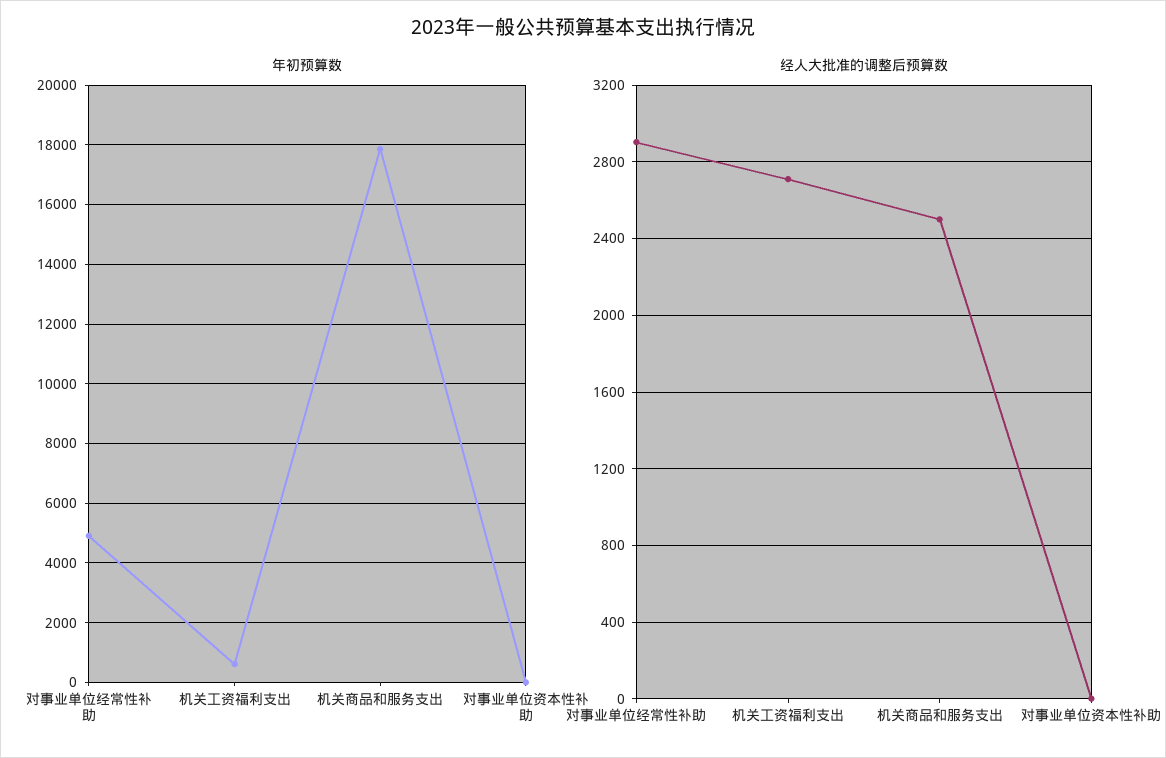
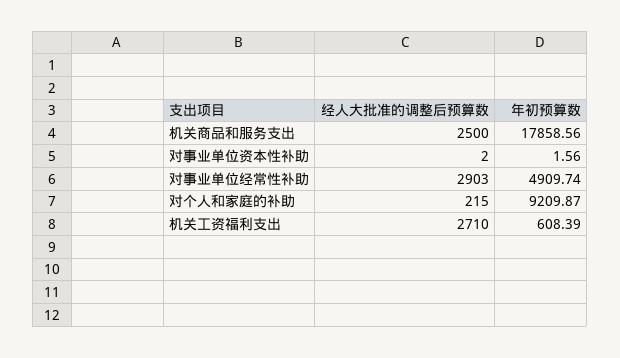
经人大批准的调整后预算数, 对个人和家庭的补助: none -> 215
年初预算数, 对个人和家庭的补助: none -> 9209.87

